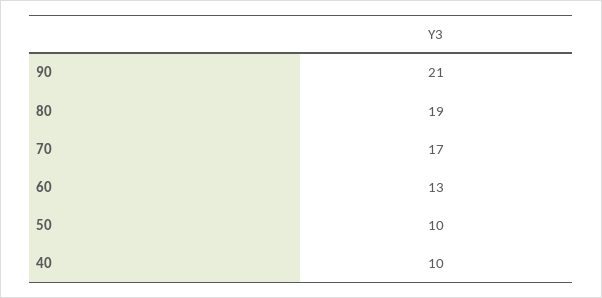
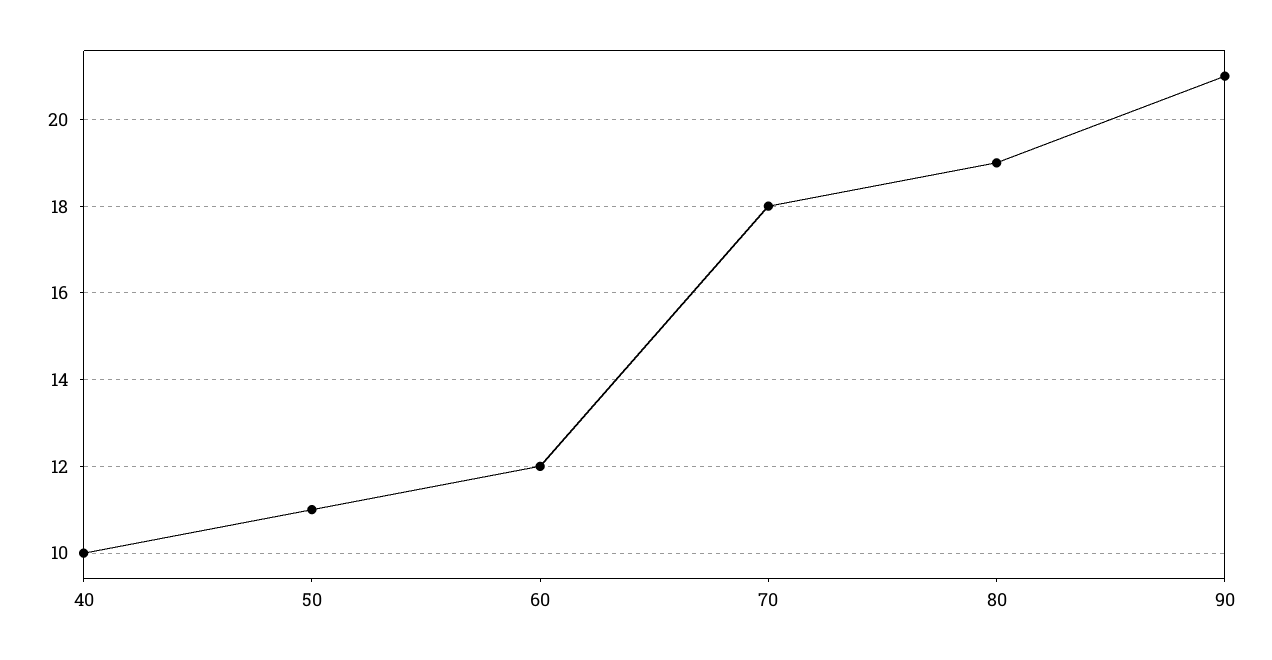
70: 17 -> 18
60: 13 -> 12
50: 10 -> 11

